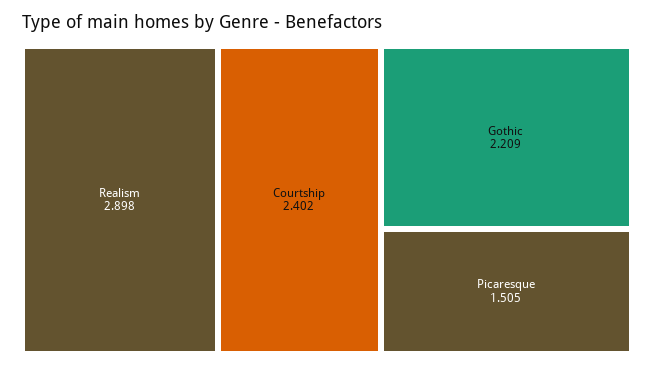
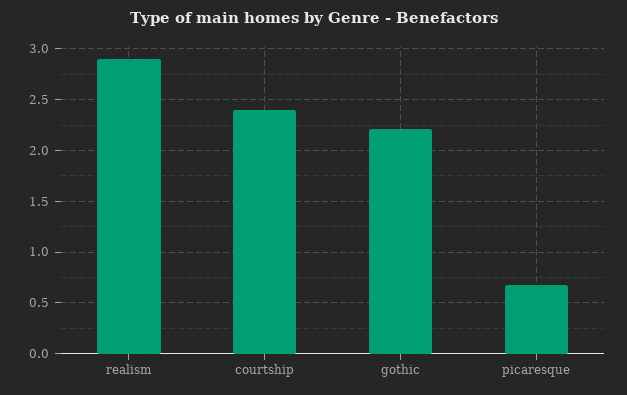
Picaresque: 1.505 -> 0.7

